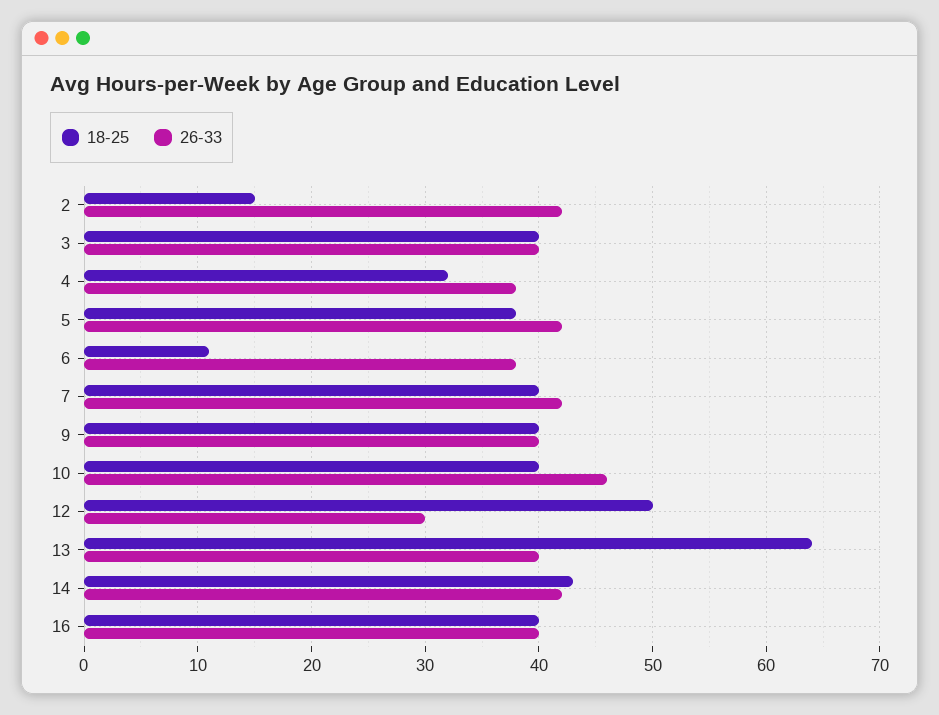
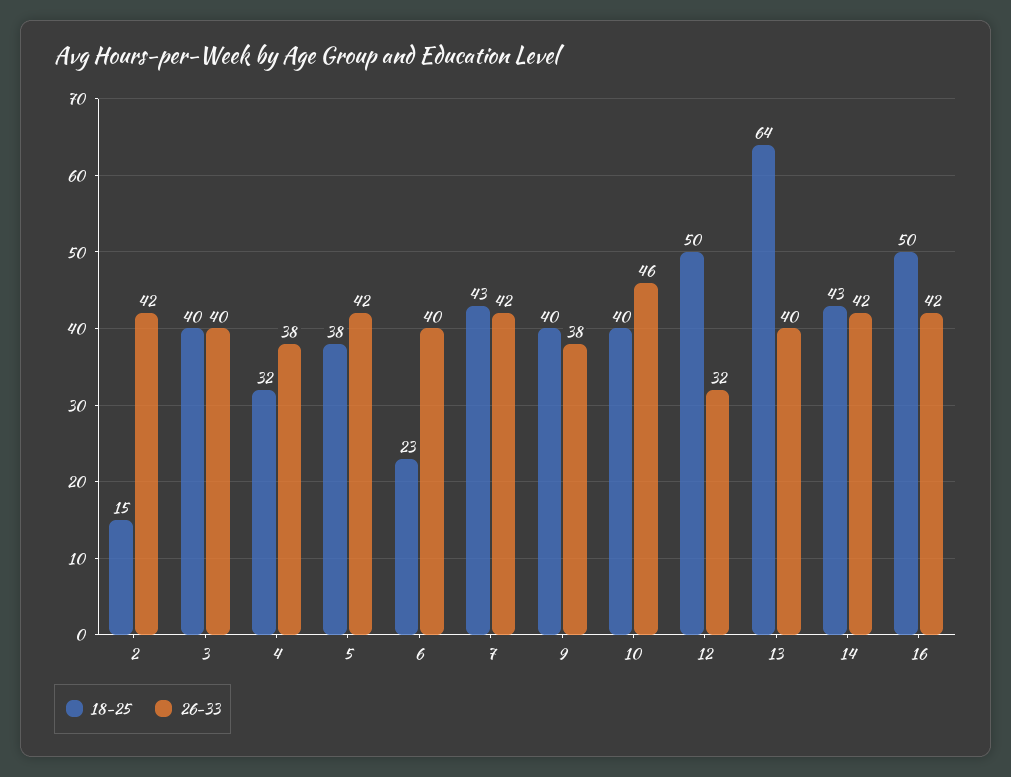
18-25, 6: 11 -> 23
26-33, 6: 38 -> 40
18-25, 7: 40 -> 43
26-33, 9: 40 -> 38
26-33, 12: 30 -> 32
18-25, 16: 40 -> 50
26-33, 16: 40 -> 42

